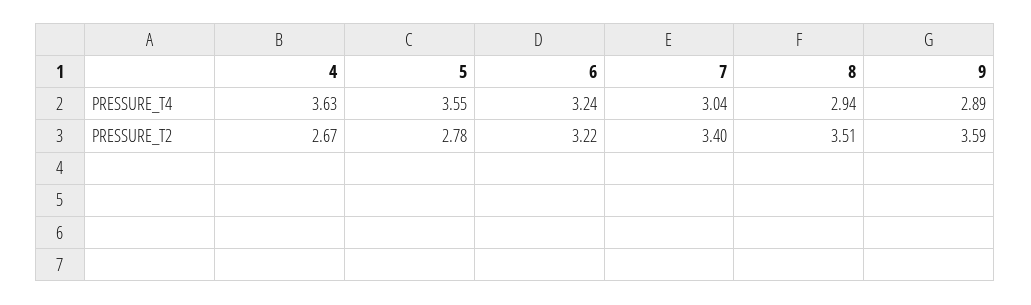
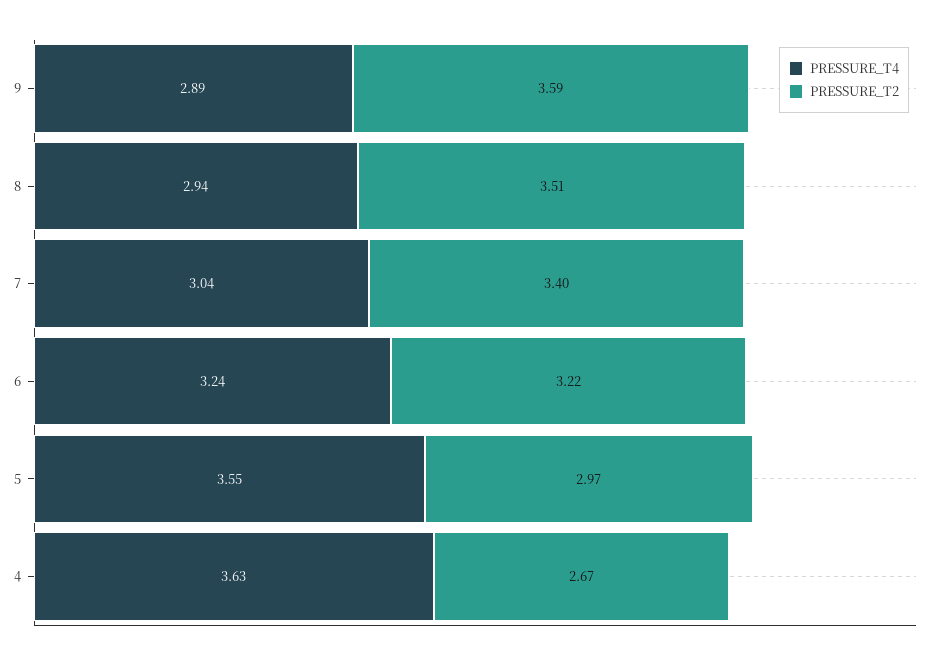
PRESSURE_T2, 5: 2.78 -> 2.97

